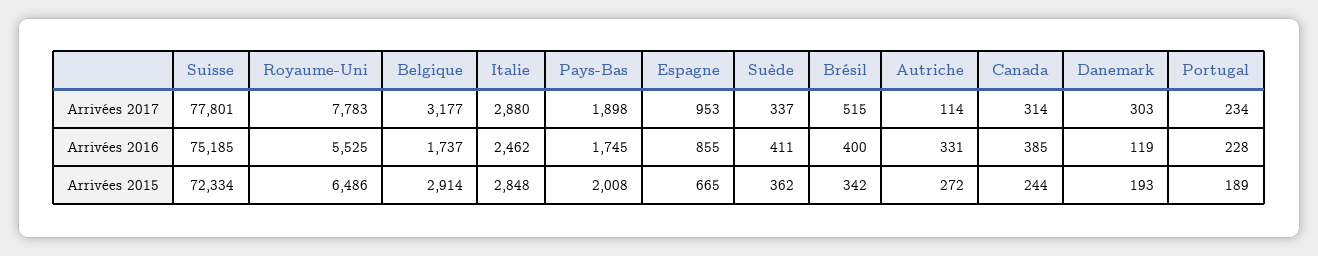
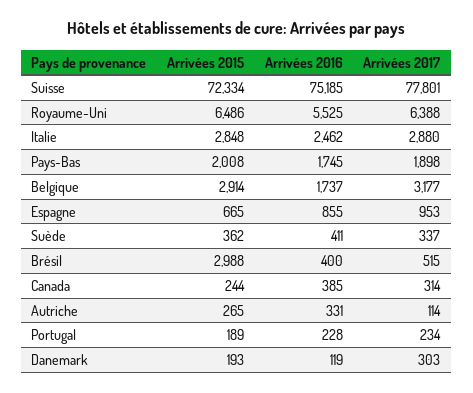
Royaume-Uni, Arrivées 2017: 7783 -> 6388
Brésil, Arrivées 2015: 342 -> 2988
Autriche, Arrivées 2015: 272 -> 265

